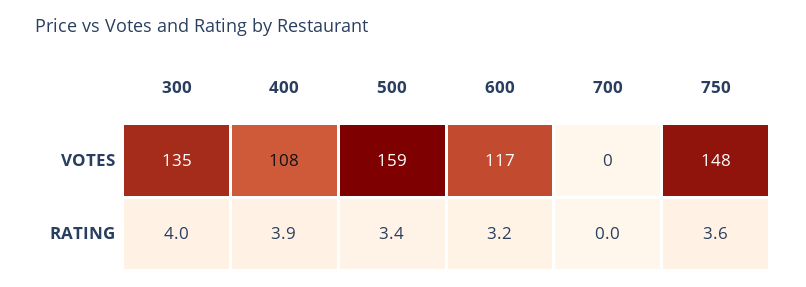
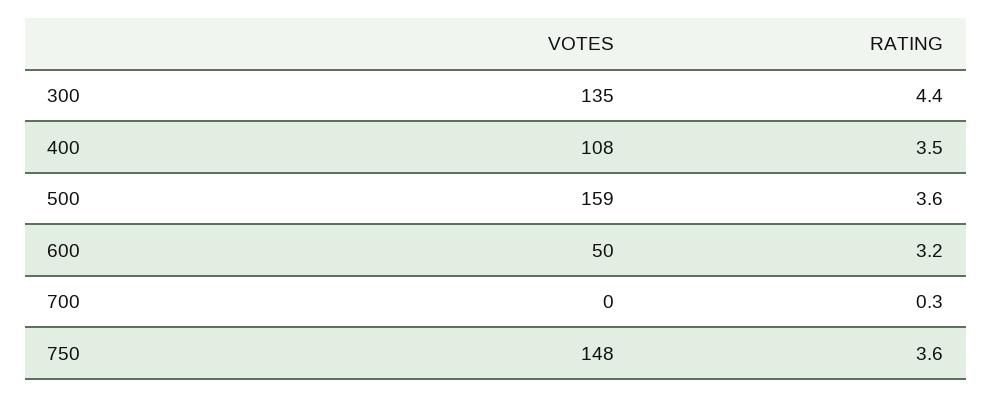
600, VOTES: 117 -> 50
300, RATING: 4 -> 4.4
400, RATING: 3.9 -> 3.5
500, RATING: 3.4 -> 3.6
700, RATING: 0 -> 0.3

